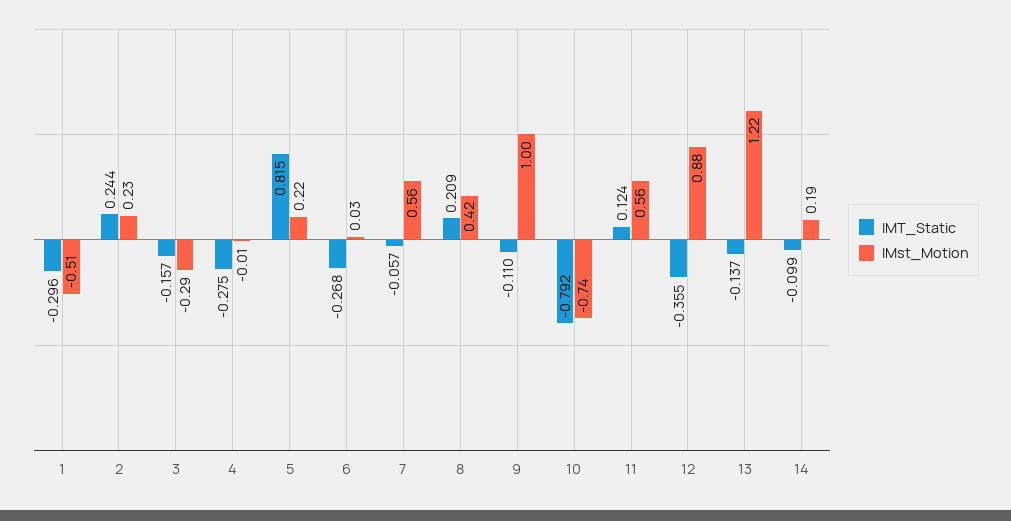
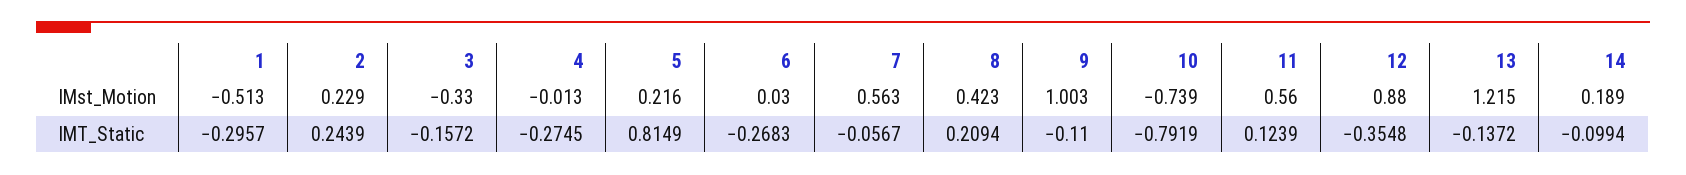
lMst_Motion, 3: -0.29 -> -0.33

